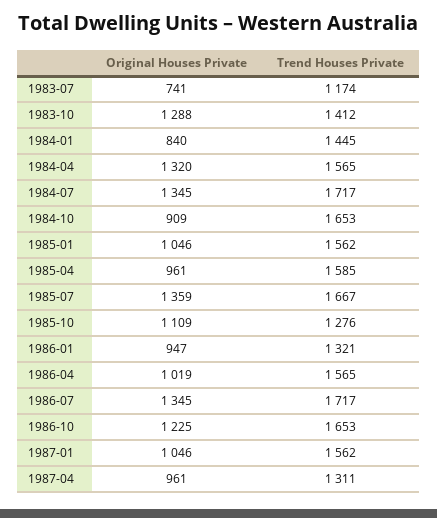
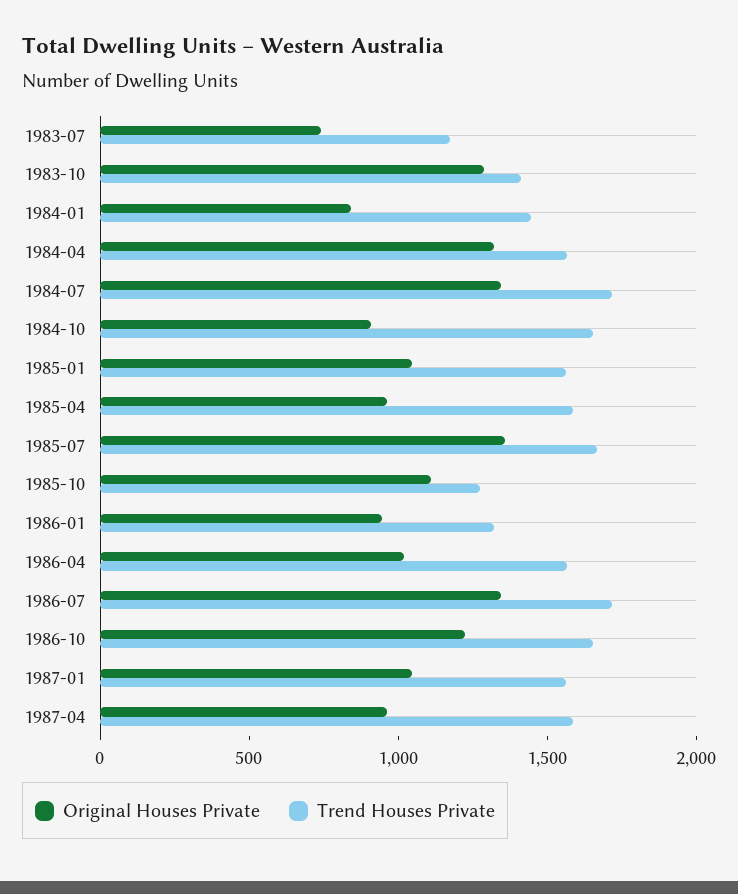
Trend Houses Private, 1987-04: 1311 -> 1600

